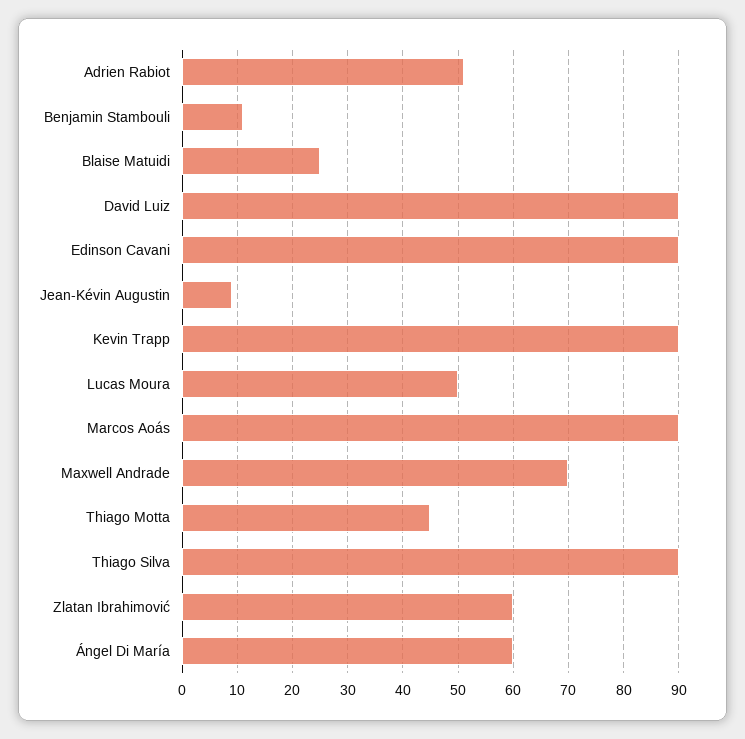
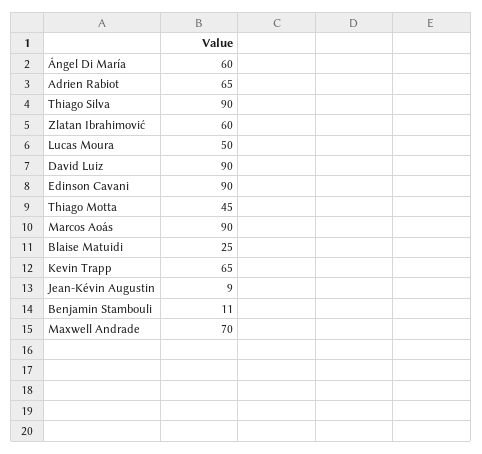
Adrien Rabiot: 50 -> 65
Kevin Trapp: 90 -> 65

